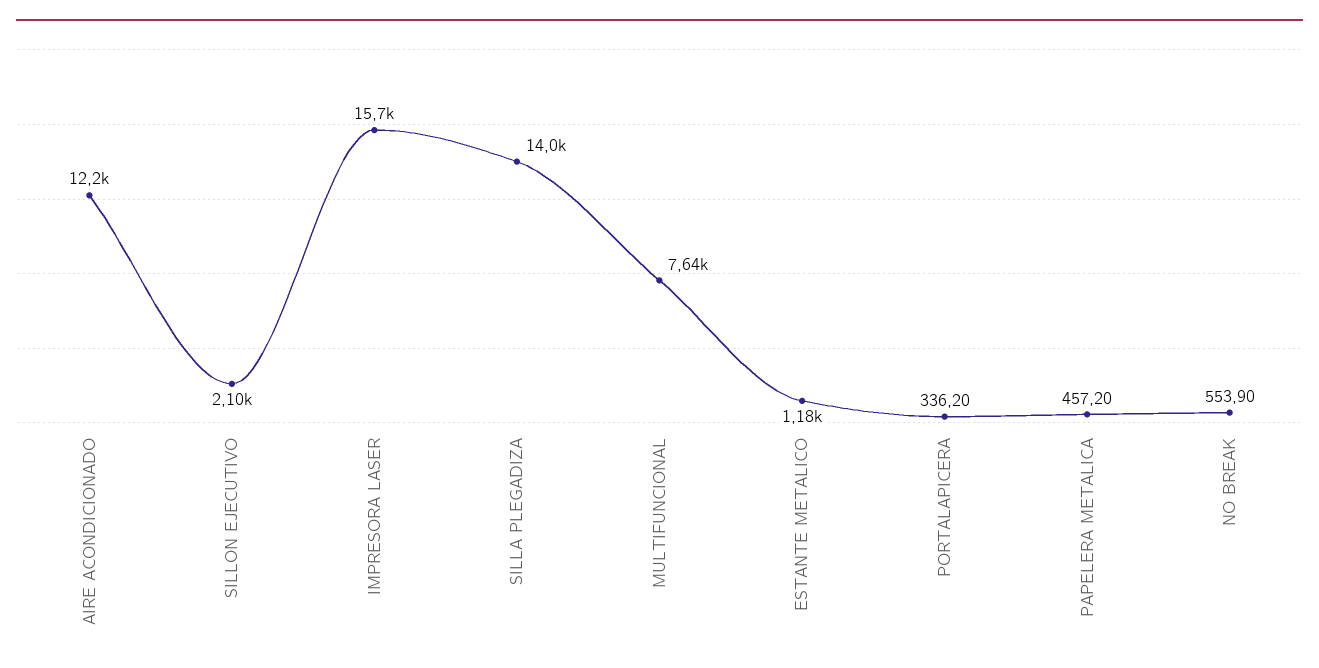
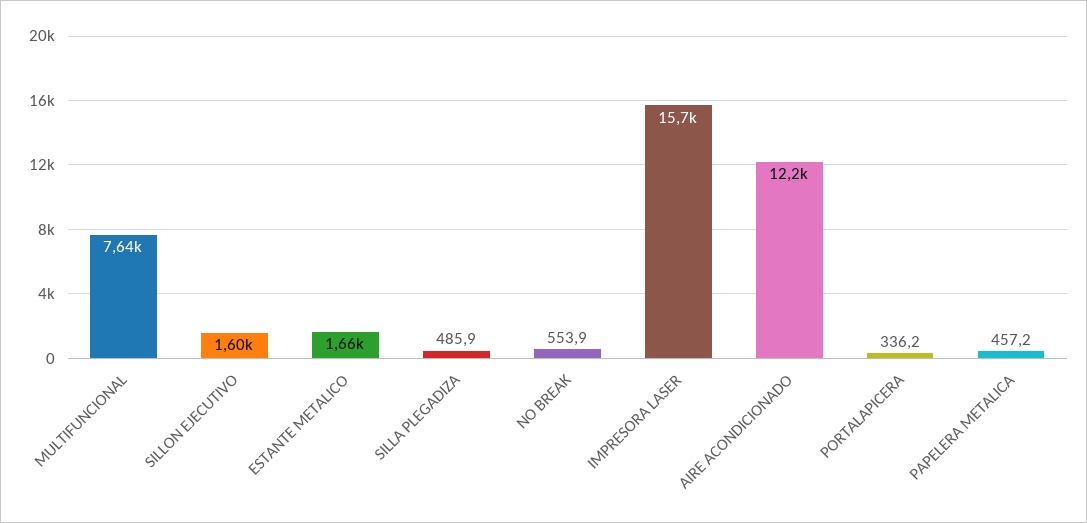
SILLON EJECUTIVO: 2100 -> 1600
SILLA PLEGADIZA: 14000 -> 485.9
ESTANTE METALICO: 1180 -> 1660

